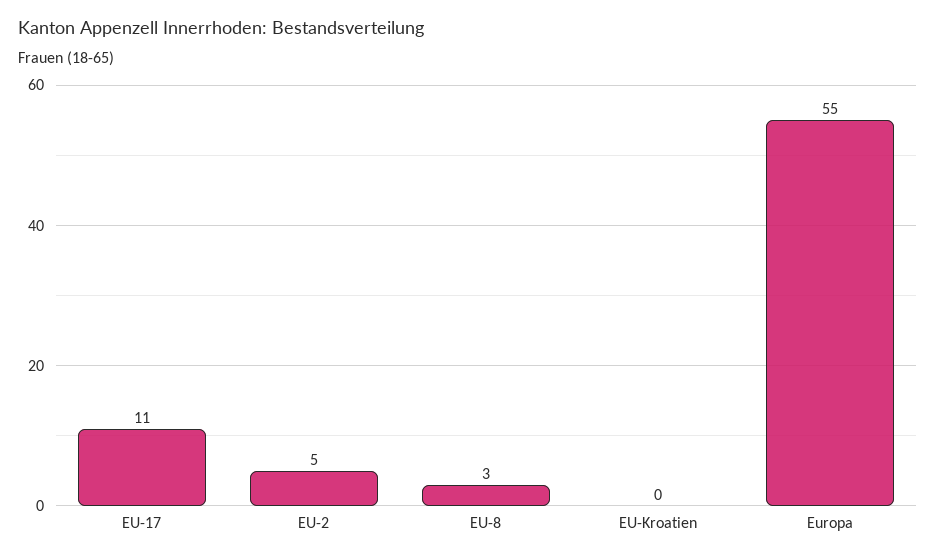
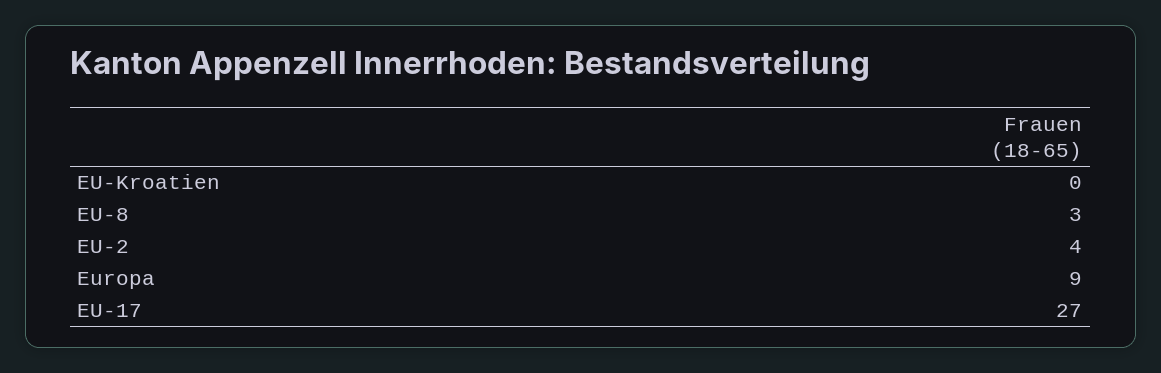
EU-17: 11 -> 27
EU-2: 5 -> 4
Europa: 55 -> 9

